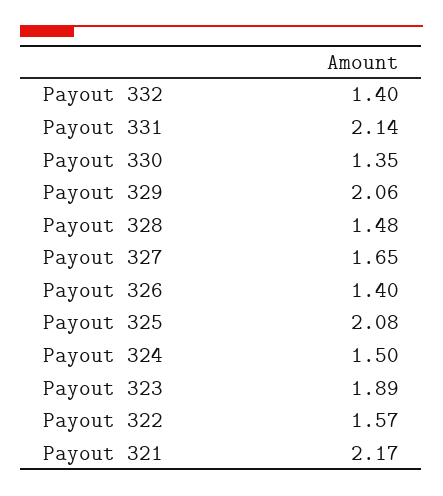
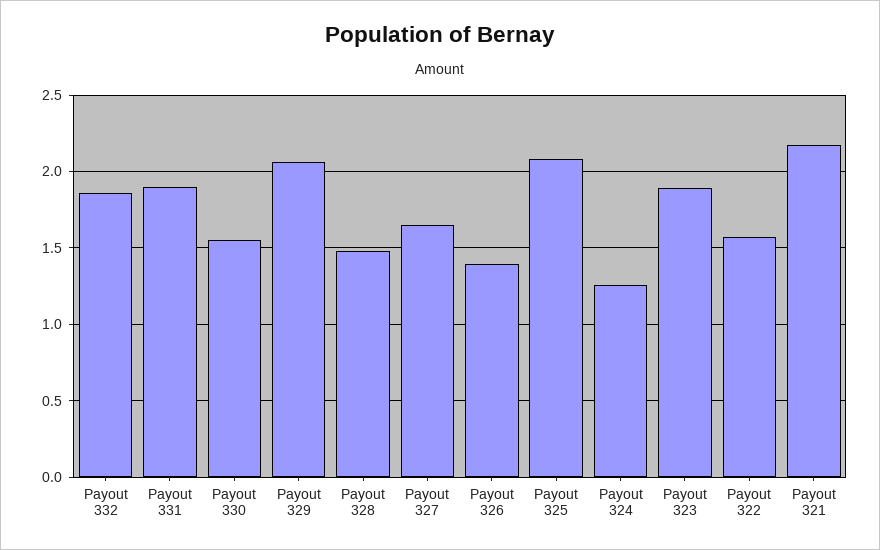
Payout 332: 1.4 -> 1.85
Payout 331: 2.14 -> 1.9
Payout 330: 1.35 -> 1.55
Payout 324: 1.5 -> 1.25

